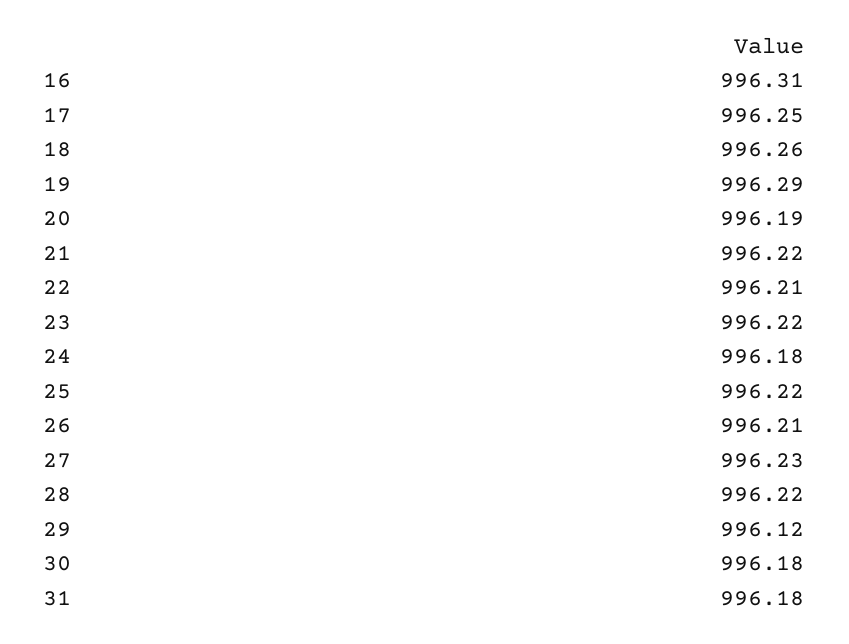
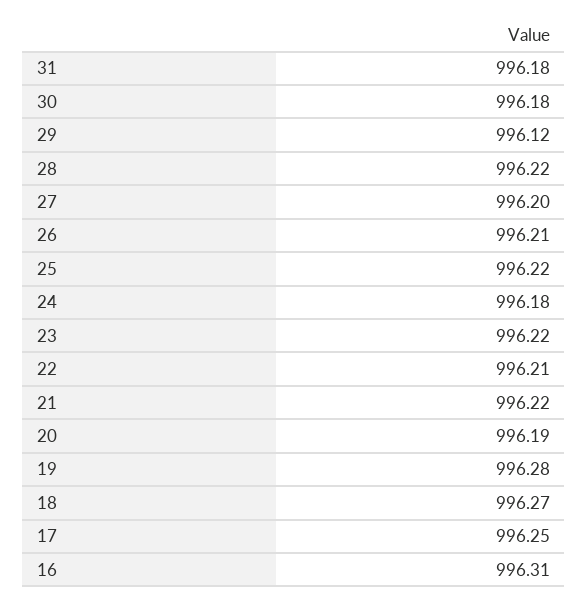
18: 996.26 -> 996.27
19: 996.29 -> 996.28
27: 996.23 -> 996.2

